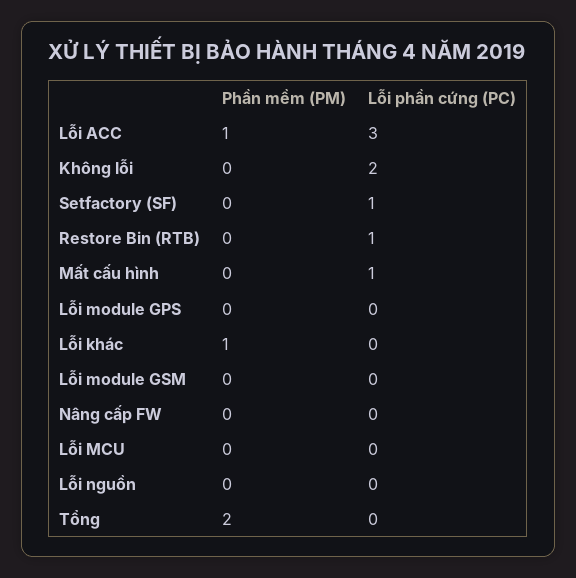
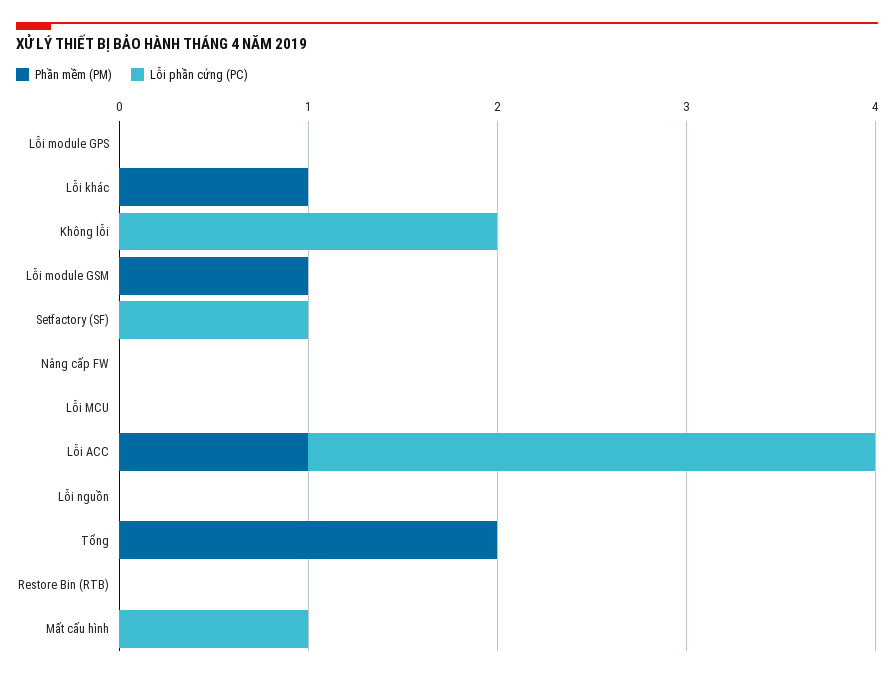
Lỗi phần cứng (PC), Restore Bin (RTB): 1 -> 0
Phần mềm (PM), Lỗi module GSM: 0 -> 1

